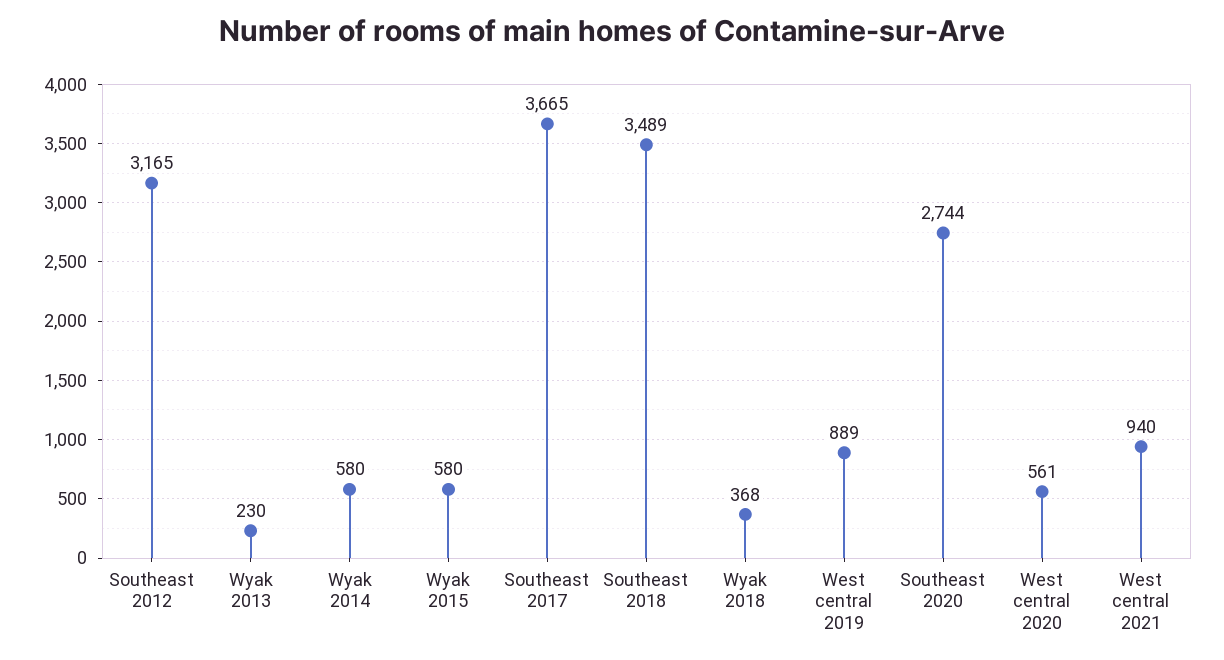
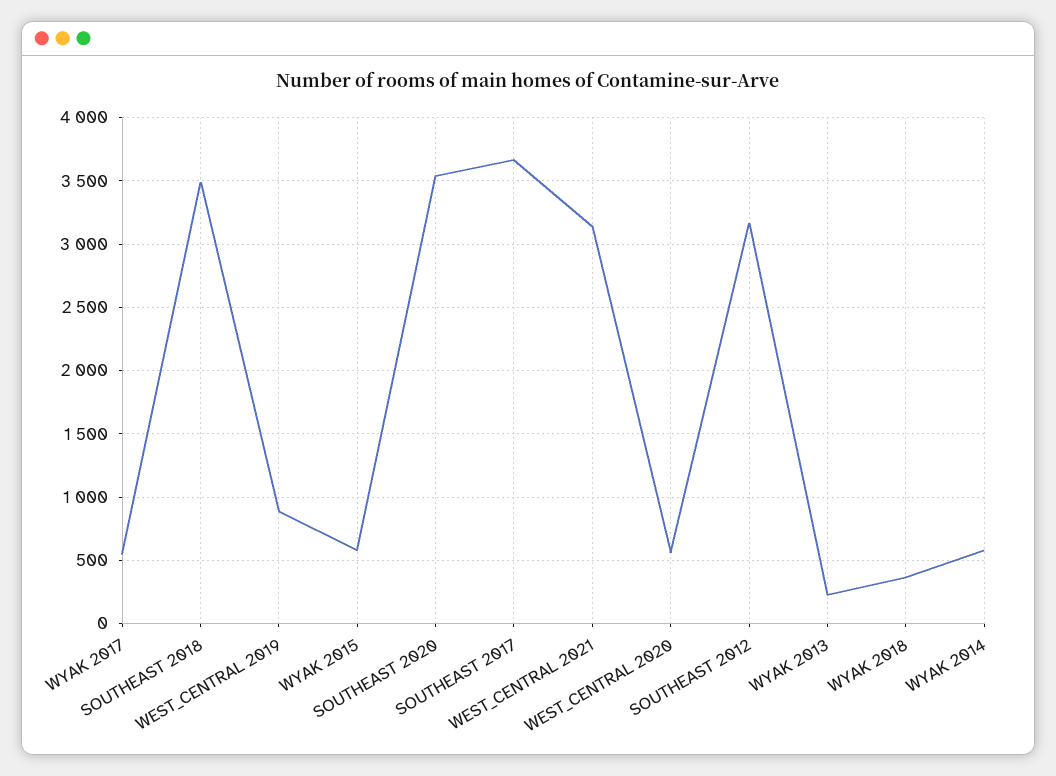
Southeast 2020: 2744 -> 3550
West central 2021: 940 -> 3150
WYAK 2017: none -> 550

